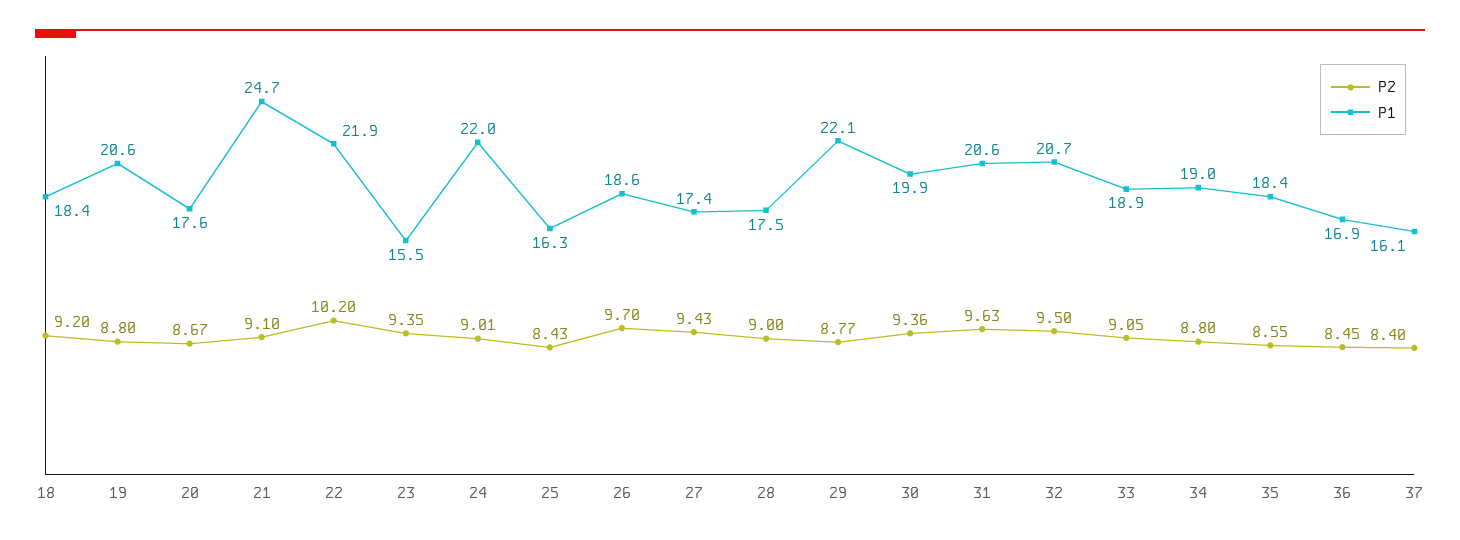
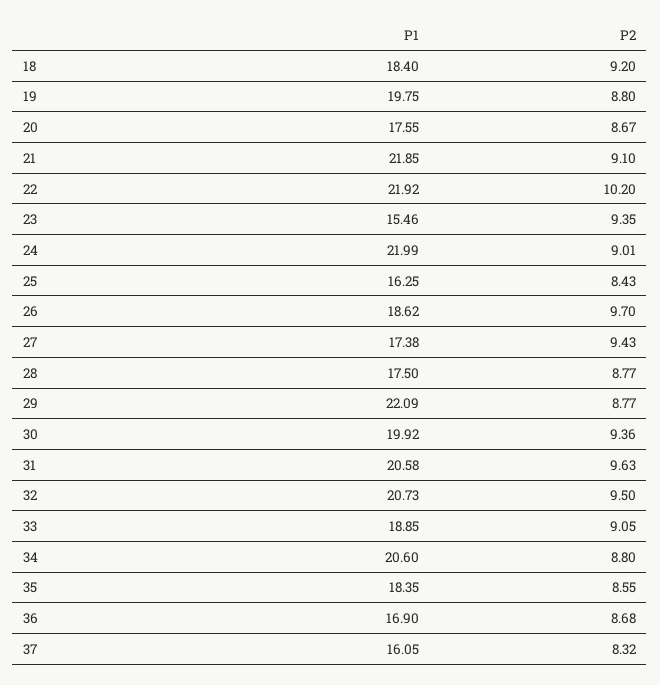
P1, 19: 20.6 -> 19.75
P1, 21: 24.7 -> 21.85
P2, 28: 9 -> 8.77
P1, 34: 19 -> 20.6
P2, 36: 8.45 -> 8.68
P2, 37: 8.4 -> 8.32

